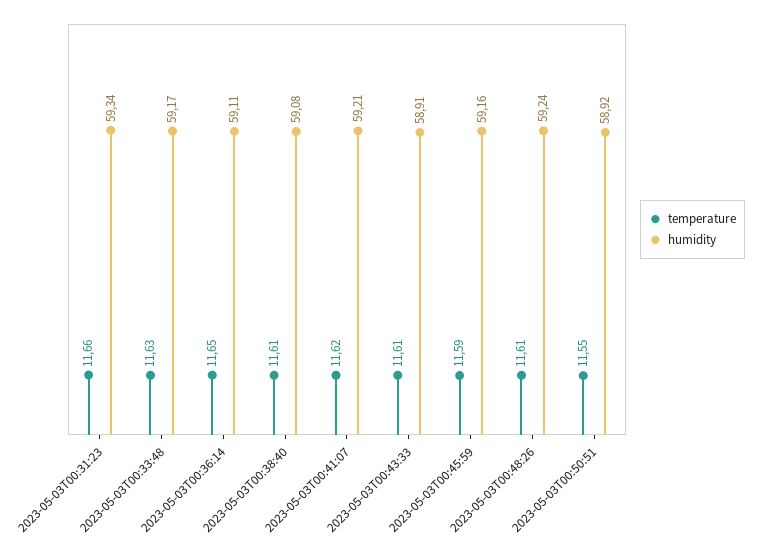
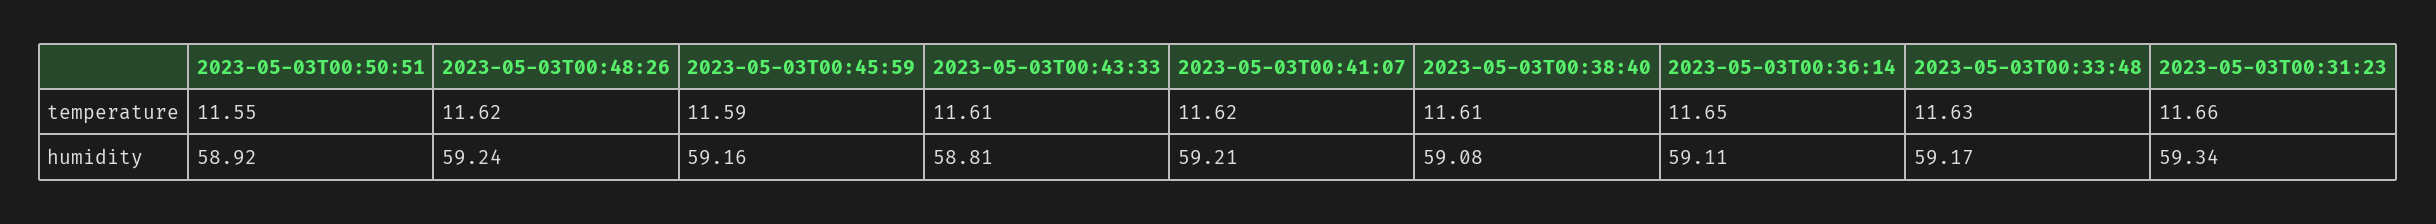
humidity, 2023-05-03T00:43:33: 58.91 -> 58.81
temperature, 2023-05-03T00:48:26: 11.61 -> 11.62

